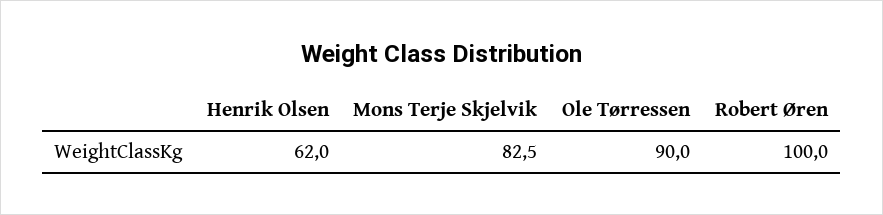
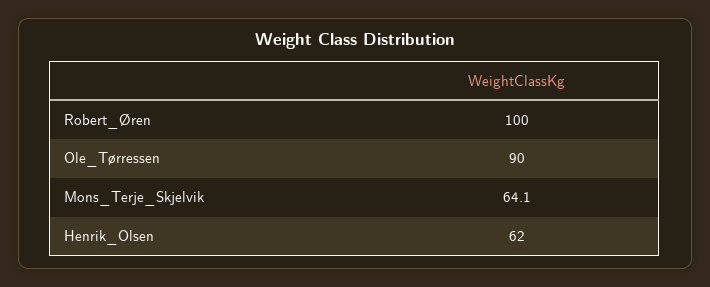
Mons Terje Skjelvik: 82.5 -> 64.1

